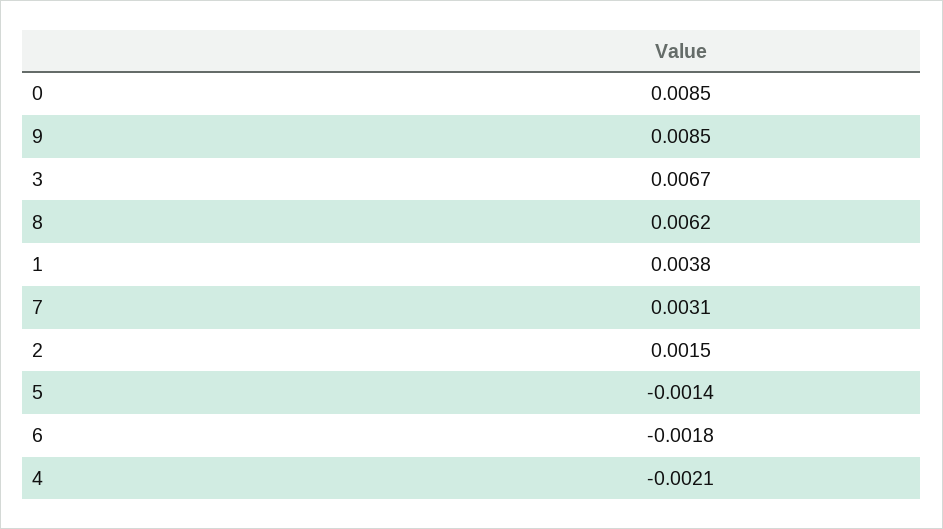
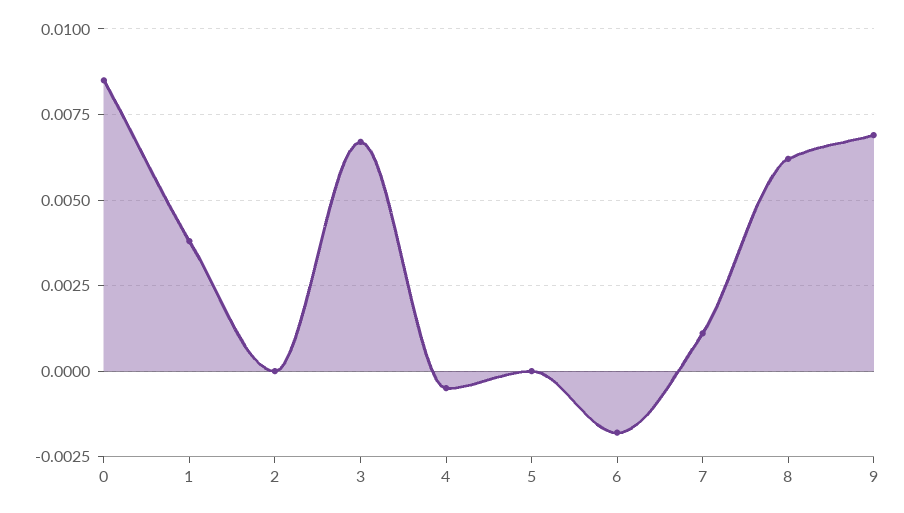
9: 0.0085 -> 0.007
7: 0.0031 -> 0.001
2: 0.0015 -> 0
5: -0.0014 -> 0
4: -0.0021 -> -0.0005

